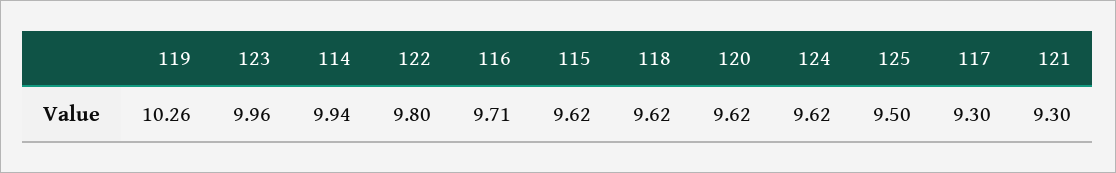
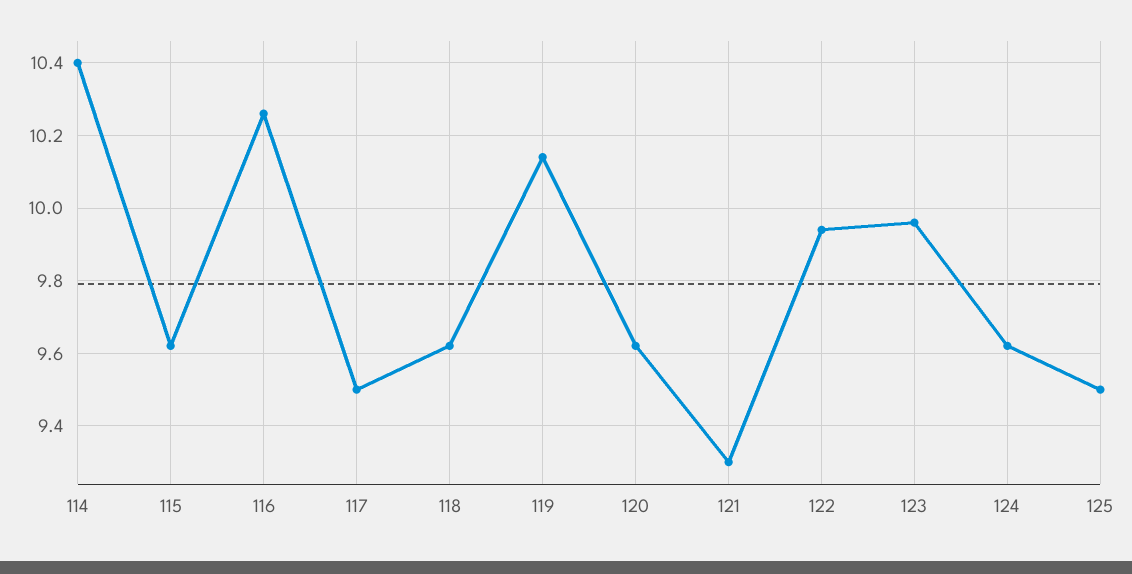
119: 10.26 -> 10.15
114: 9.94 -> 10.4
122: 9.8 -> 9.95
116: 9.71 -> 10.25
117: 9.3 -> 9.5

